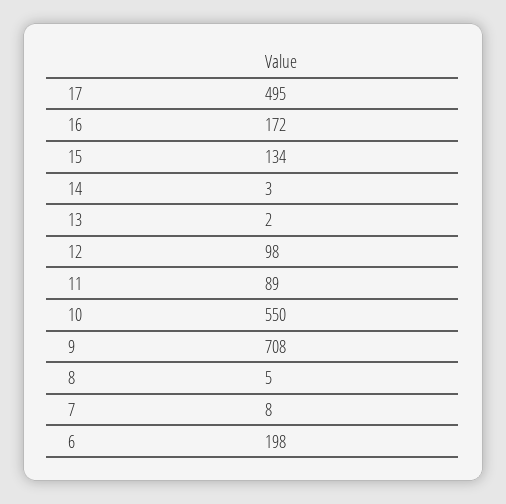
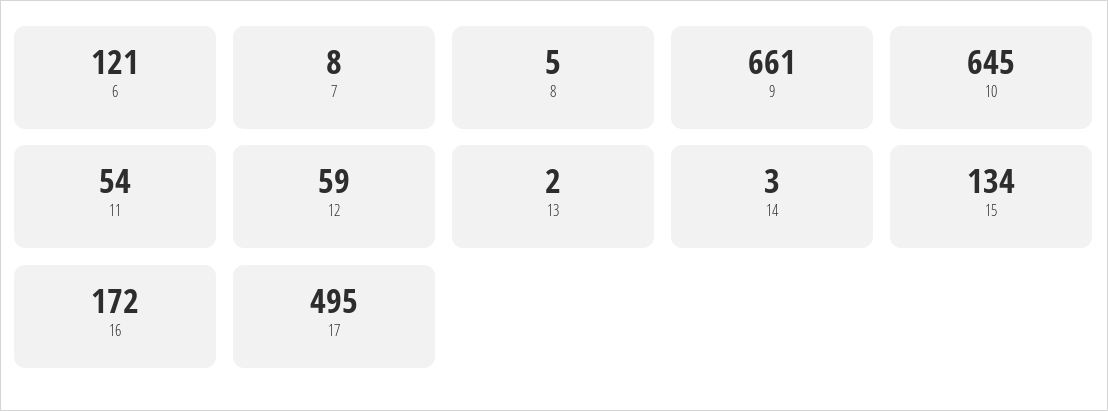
12: 98 -> 59
11: 89 -> 54
10: 550 -> 645
9: 708 -> 661
6: 198 -> 121

